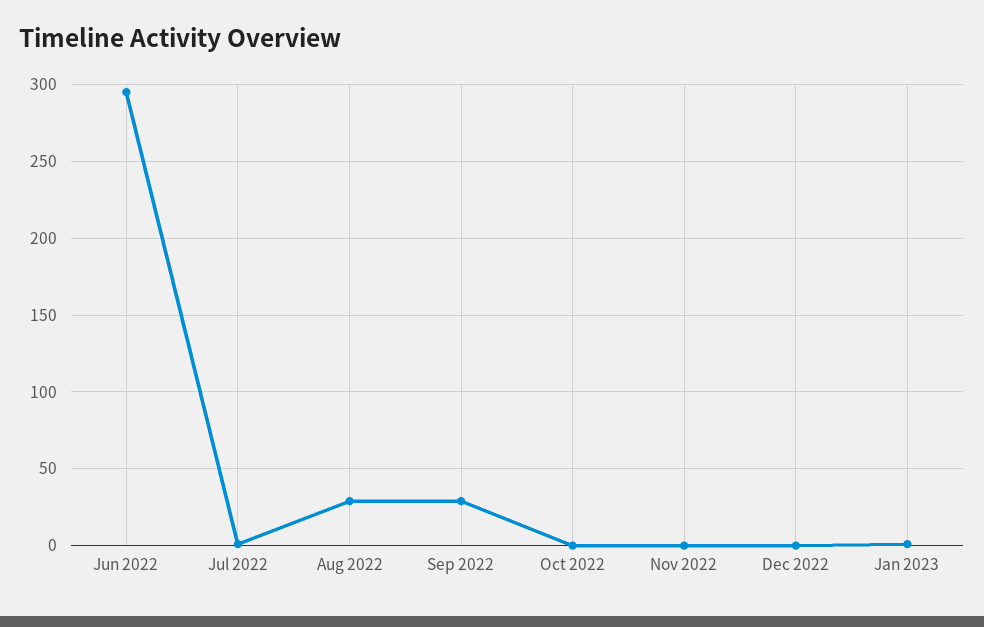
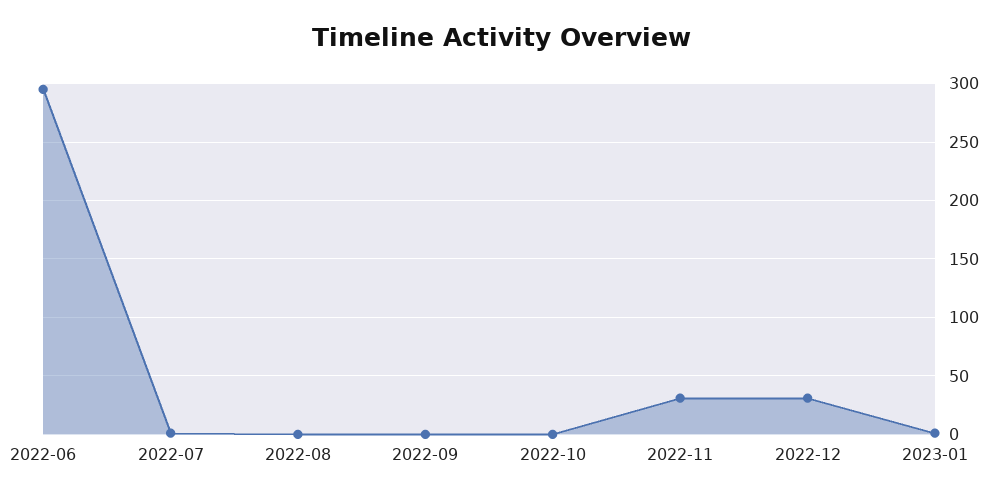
Aug 2022: 30 -> 0
Sep 2022: 30 -> 0
Nov 2022: 0 -> 30
Dec 2022: 0 -> 30

